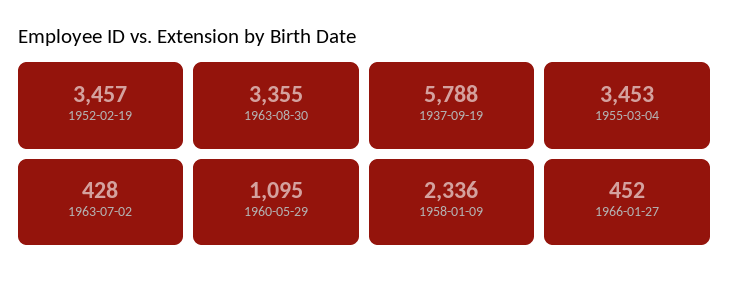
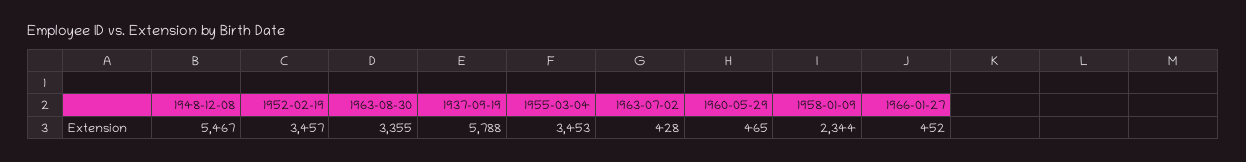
1960-05-29: 1095 -> 465
1958-01-09: 2336 -> 2344
1948-12-08: none -> 5467

